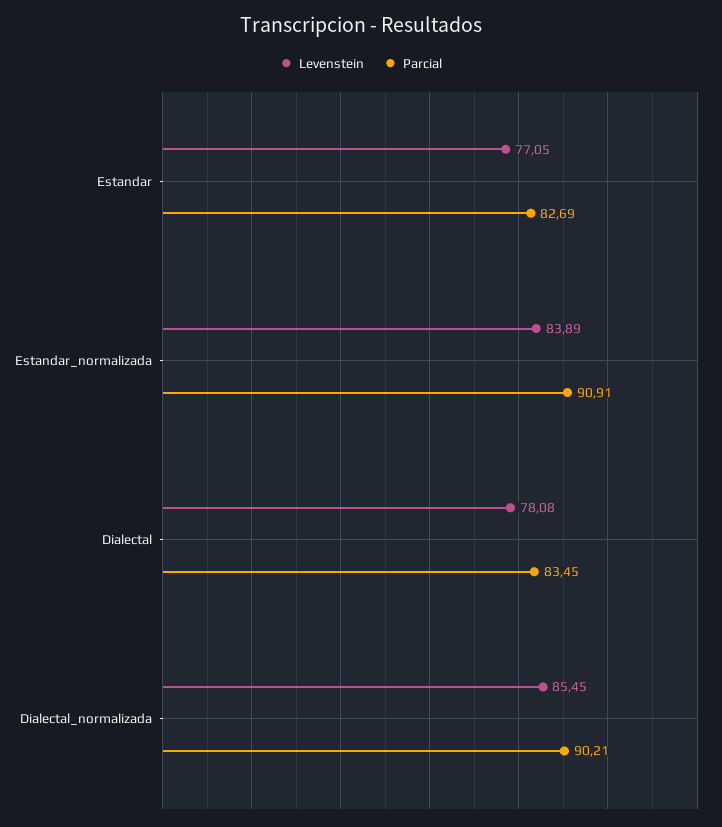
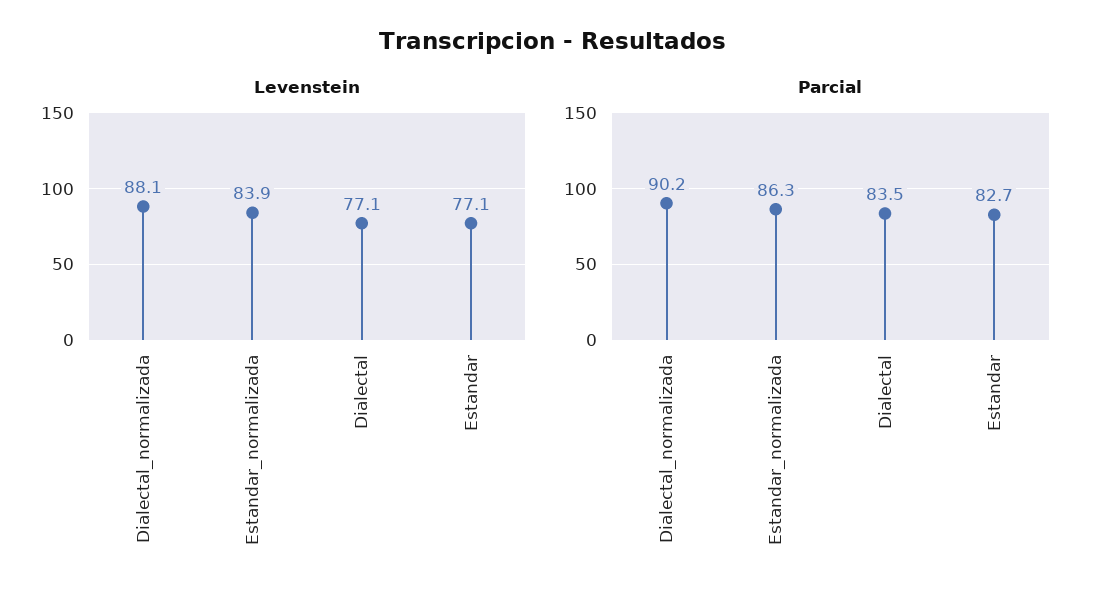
Parcial, Estandar_normalizada: 90.91 -> 86.3
Levenstein, Dialectal: 78.08 -> 77.1
Levenstein, Dialectal_normalizada: 85.45 -> 88.1

